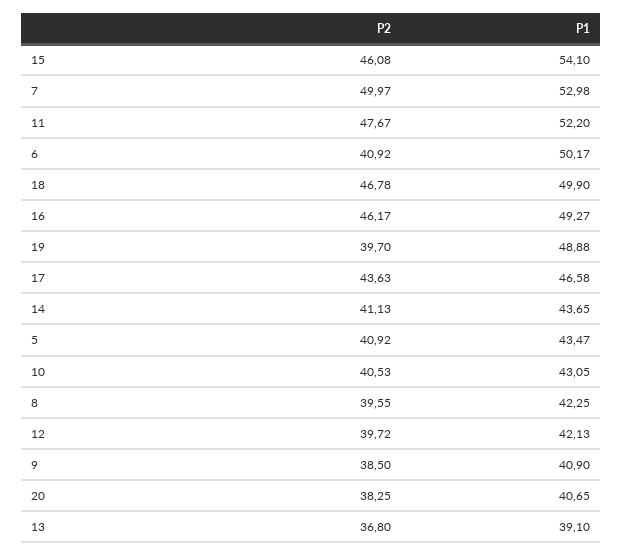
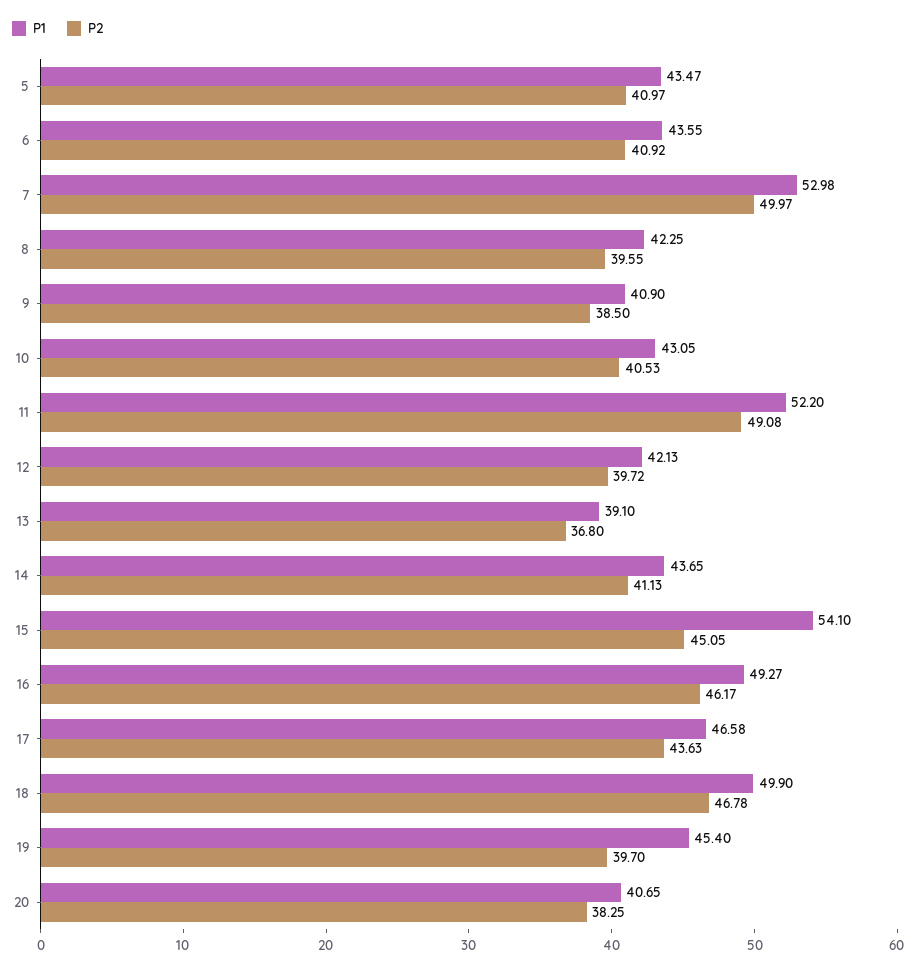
P2, 15: 46.08 -> 45.05
P2, 11: 47.67 -> 49.08
P1, 6: 50.17 -> 43.55
P1, 19: 48.88 -> 45.4
P2, 5: 40.92 -> 40.97

